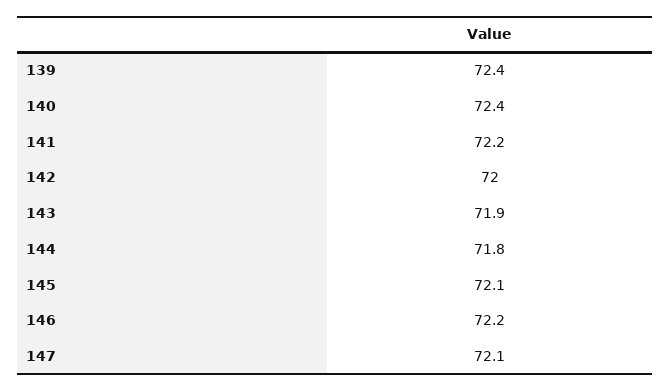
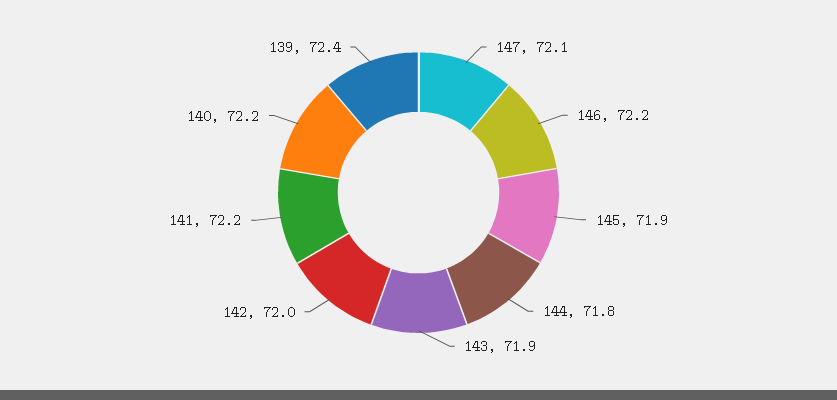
140: 72.4 -> 72.2
145: 72.1 -> 71.9

